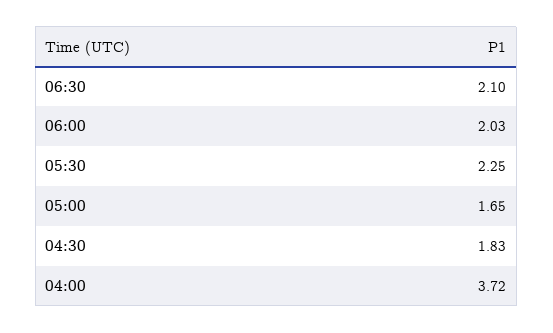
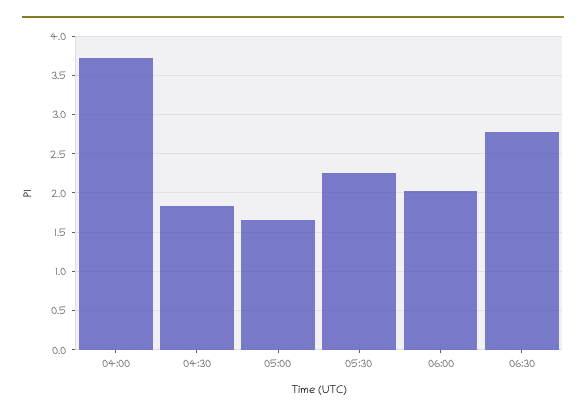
06:30: 2.1 -> 2.8

